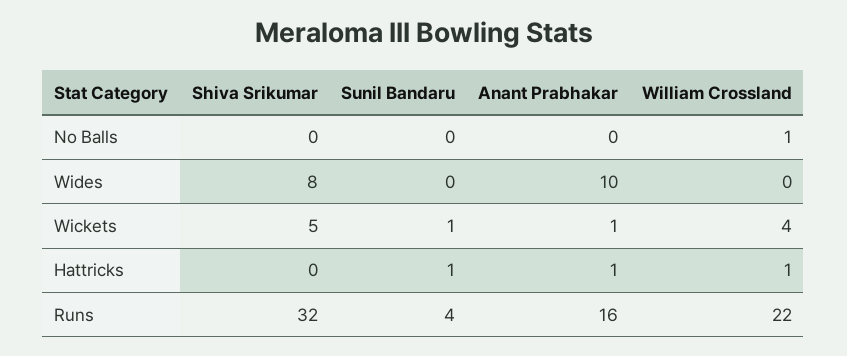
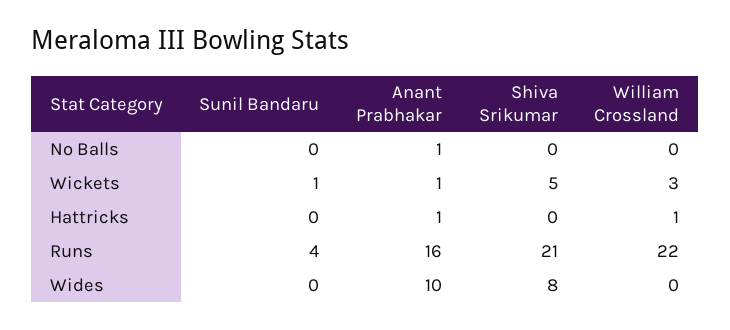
Anant Prabhakar, No Balls: 0 -> 1
William Crossland, No Balls: 1 -> 0
William Crossland, Wickets: 4 -> 3
Sunil Bandaru, Hattricks: 1 -> 0
Shiva Srikumar, Runs: 32 -> 21

